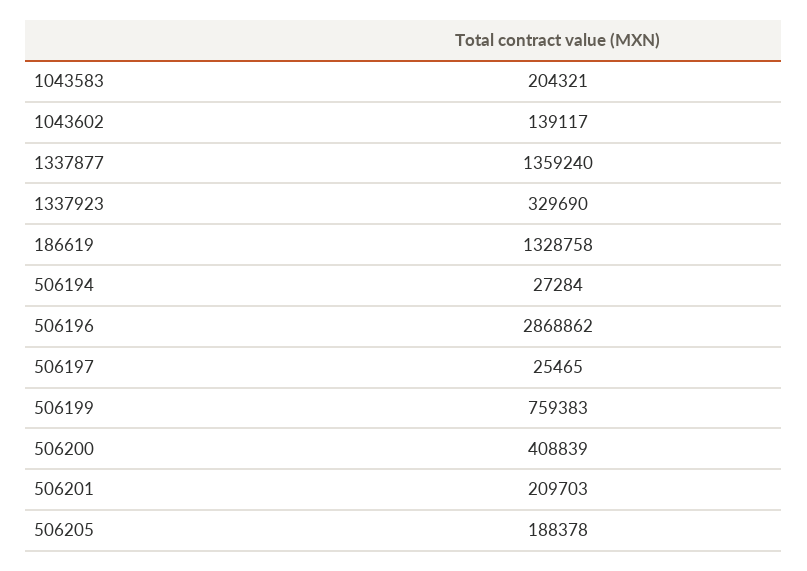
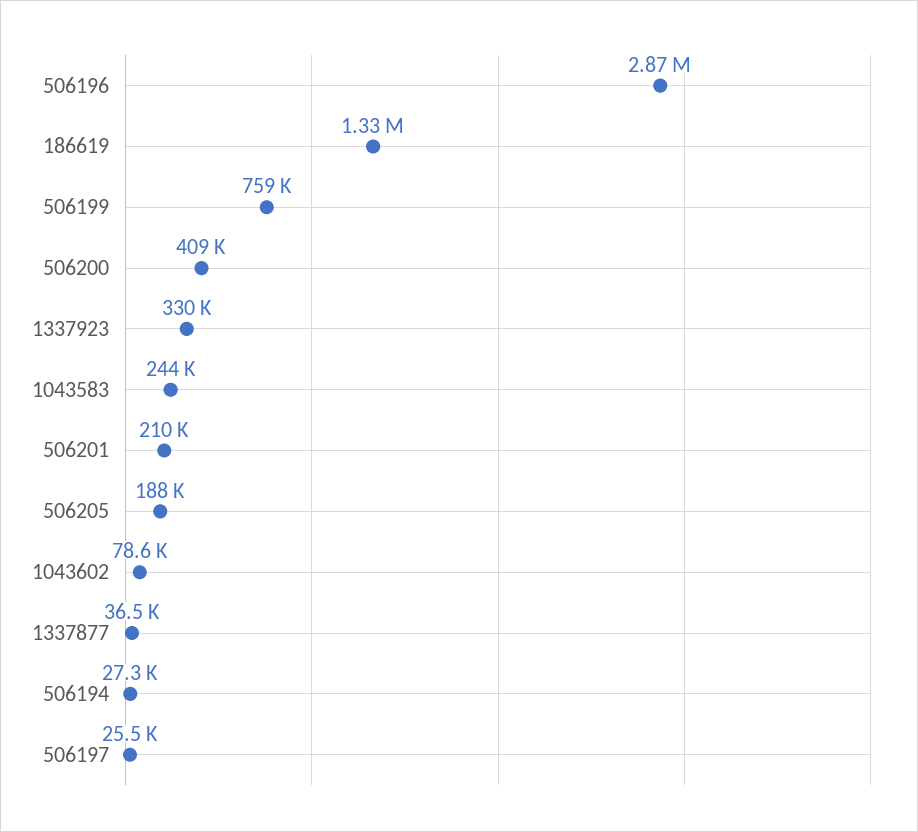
1043583: 204321 -> 244000
1043602: 139117 -> 78600
1337877: 1359240 -> 36500

